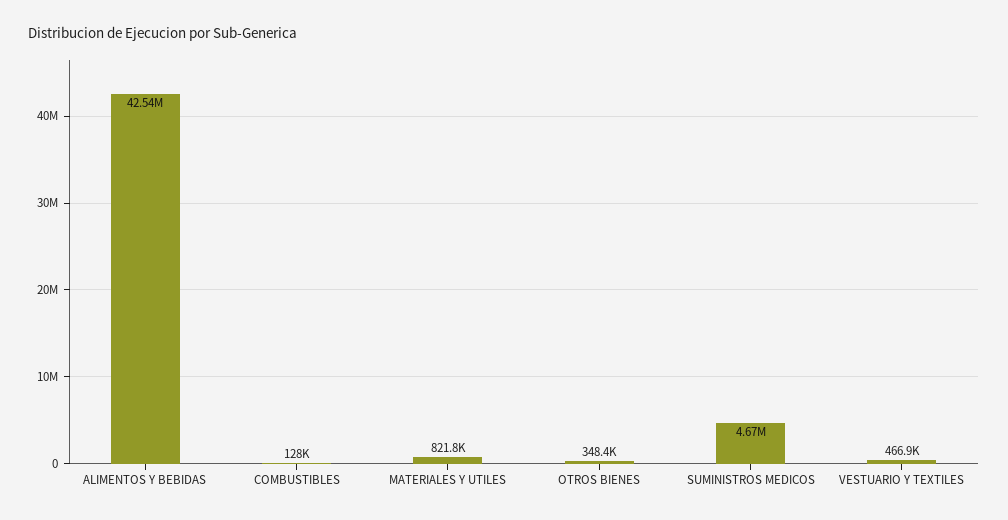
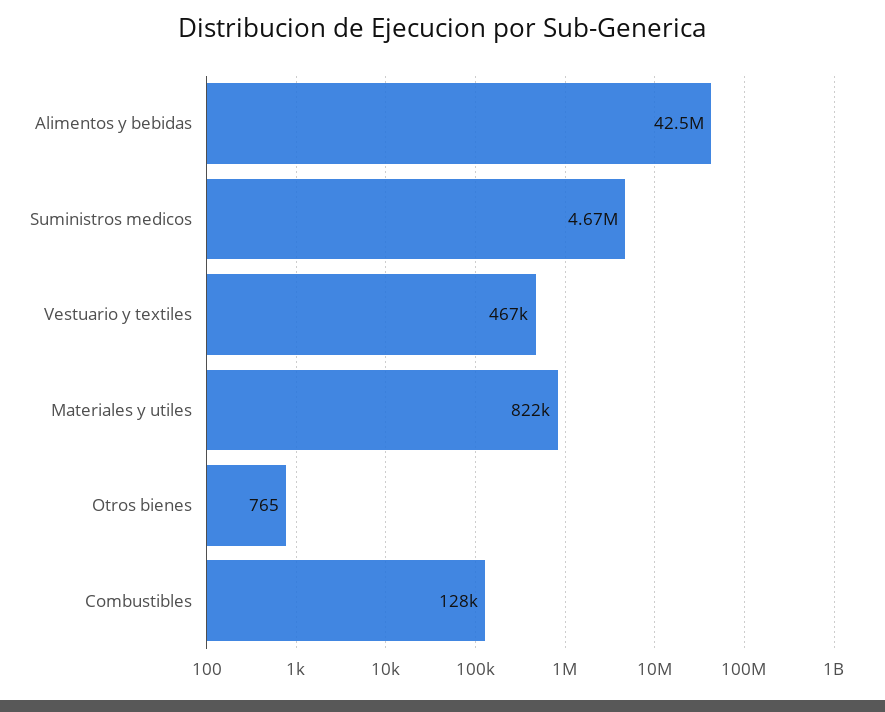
OTROS BIENES: 348400 -> 765

